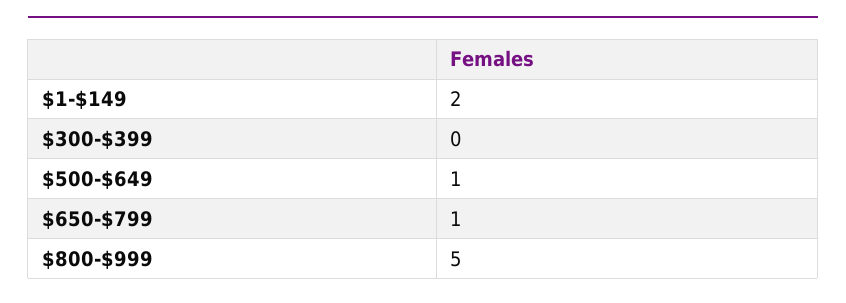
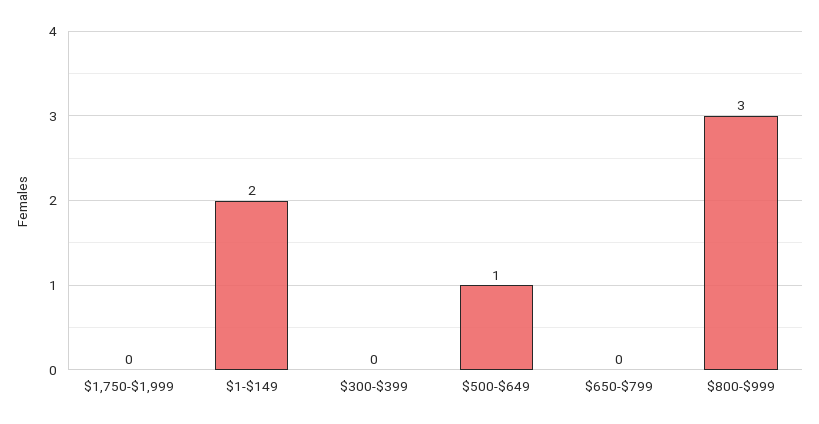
$650-$799: 1 -> 0
$800-$999: 5 -> 3
$1,750-$1,999: none -> 0

